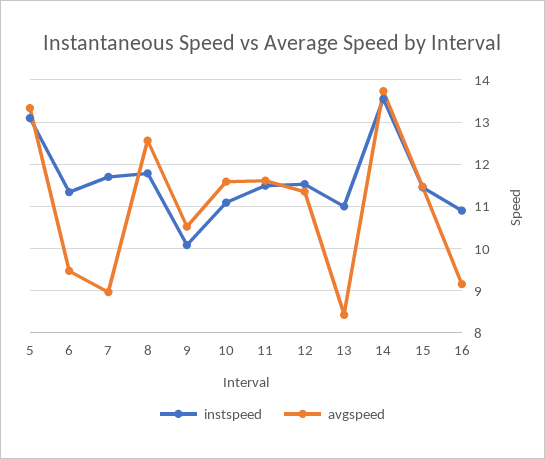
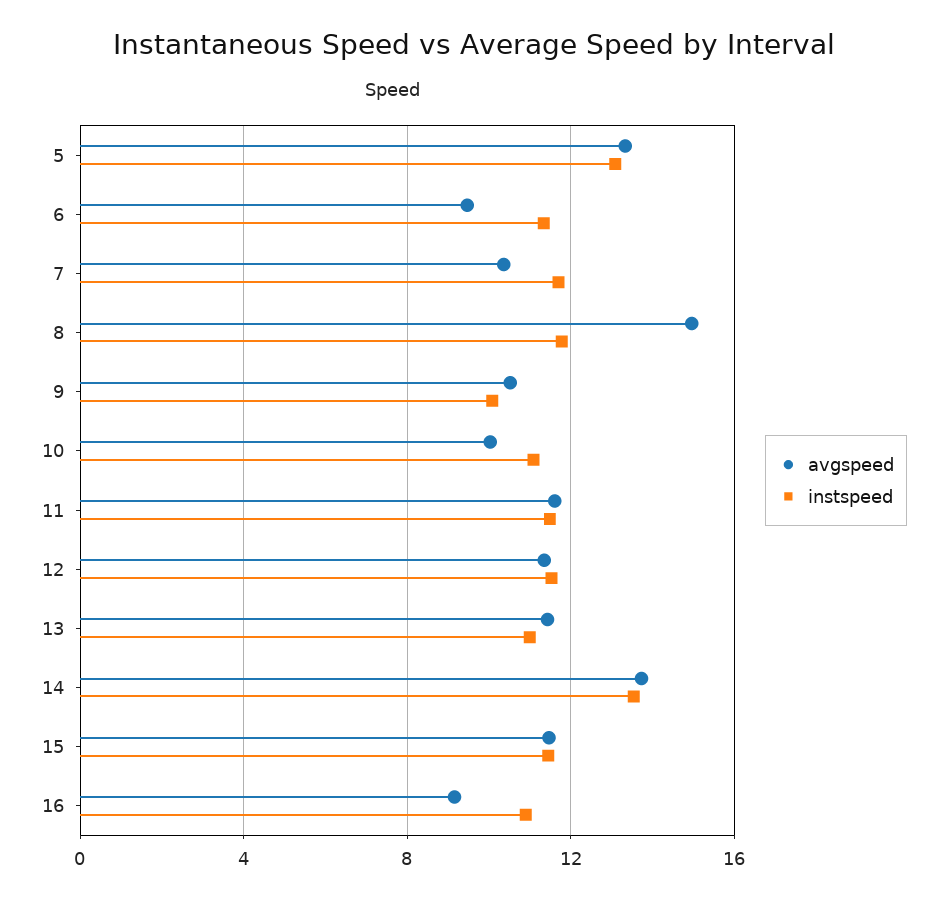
avgspeed, 7: 9 -> 10.5
avgspeed, 8: 12.6 -> 15
avgspeed, 10: 11.6 -> 10
avgspeed, 13: 8.4 -> 11.5

